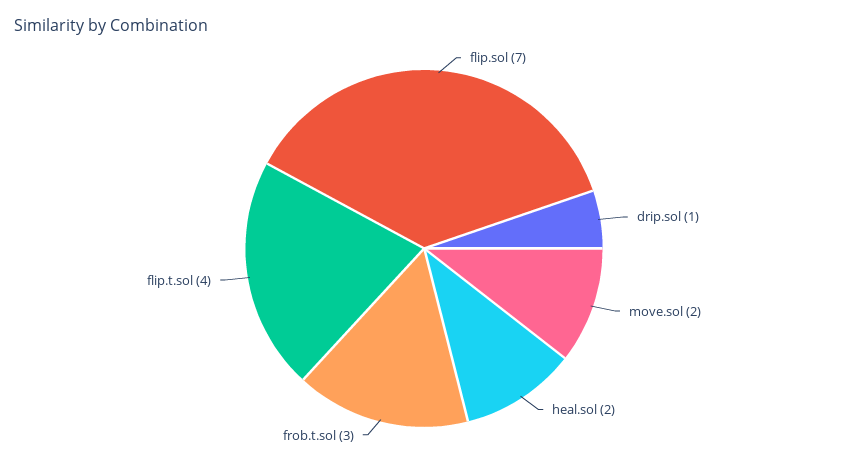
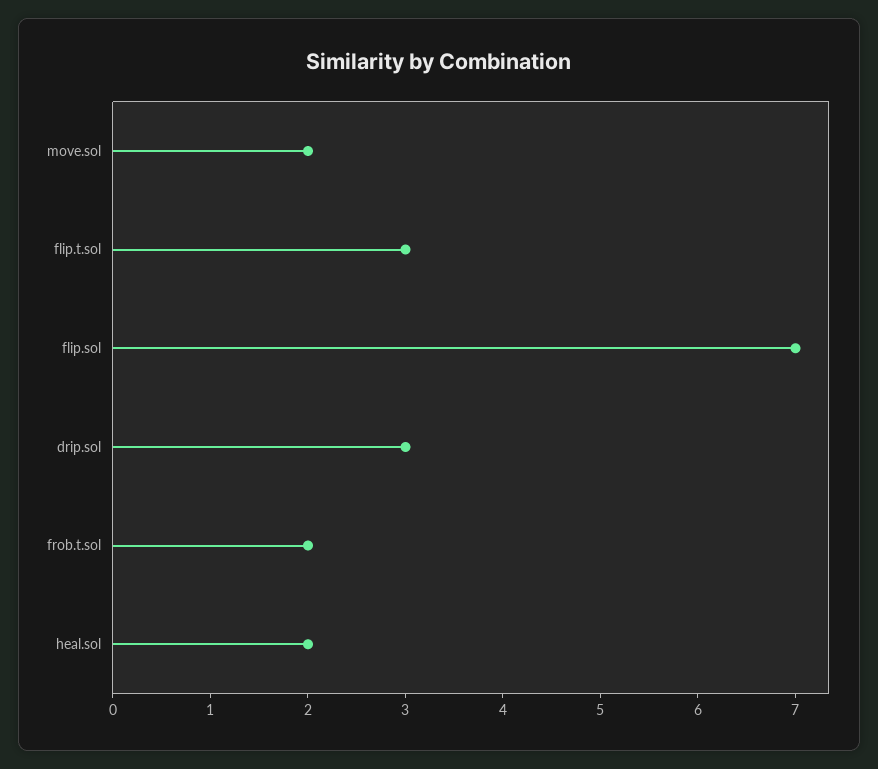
drip.sol: 1 -> 3
frob.t.sol: 3 -> 2
flip.t.sol: 4 -> 3

